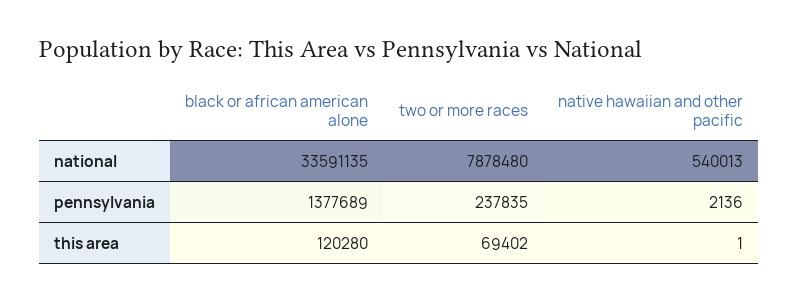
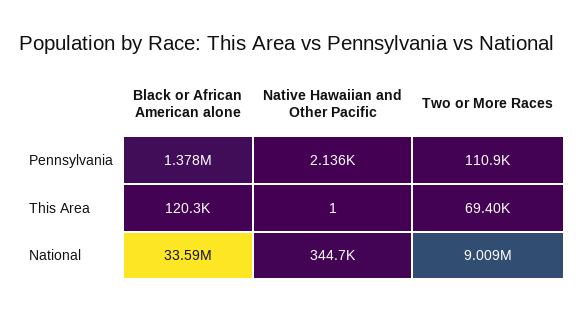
two or more races, national: 7878480 -> 9009000
native hawaiian and other pacific, national: 540013 -> 344700
two or more races, pennsylvania: 237835 -> 110900

